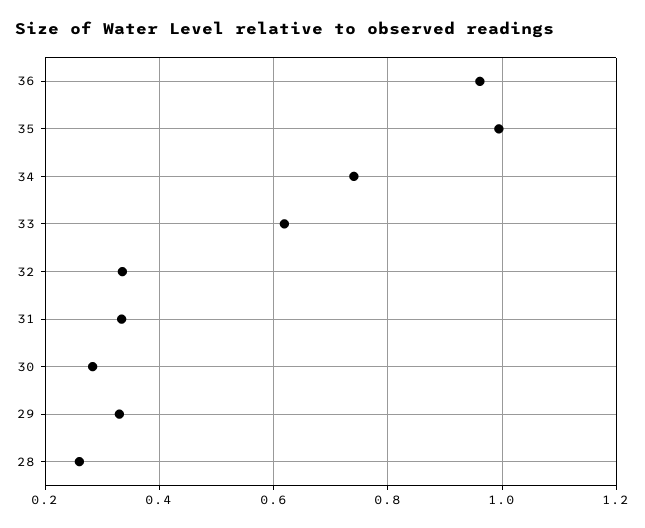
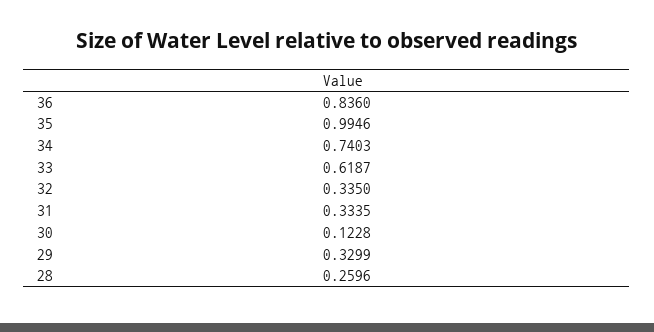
36: 0.96 -> 0.836
30: 0.28 -> 0.1228

